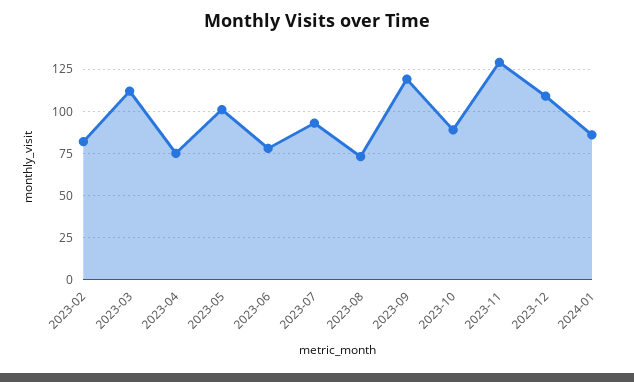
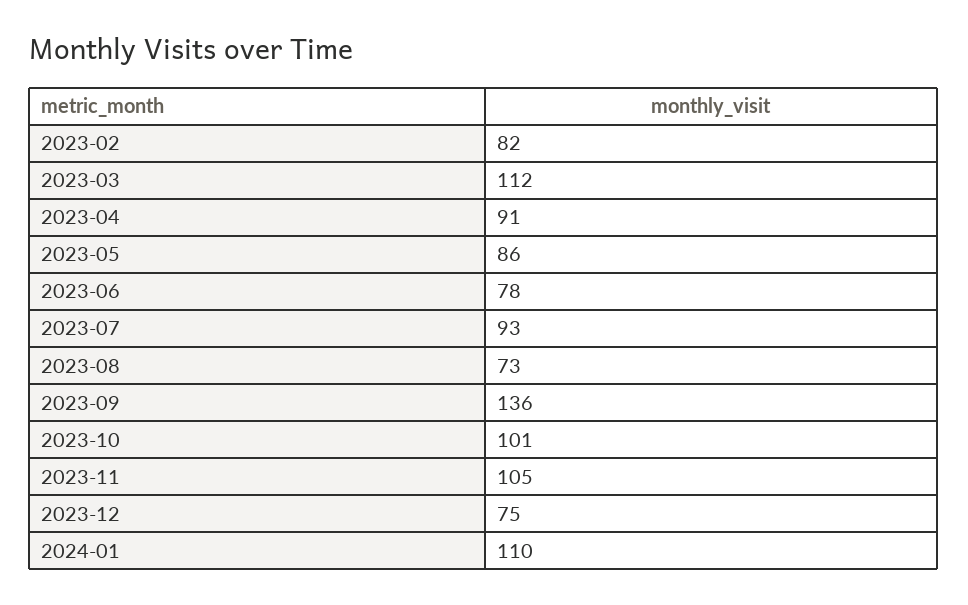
2023-04: 75 -> 91
2023-05: 100 -> 86
2023-09: 120 -> 136
2023-10: 90 -> 101
2023-11: 130 -> 105
2023-12: 110 -> 75
2024-01: 85 -> 110

